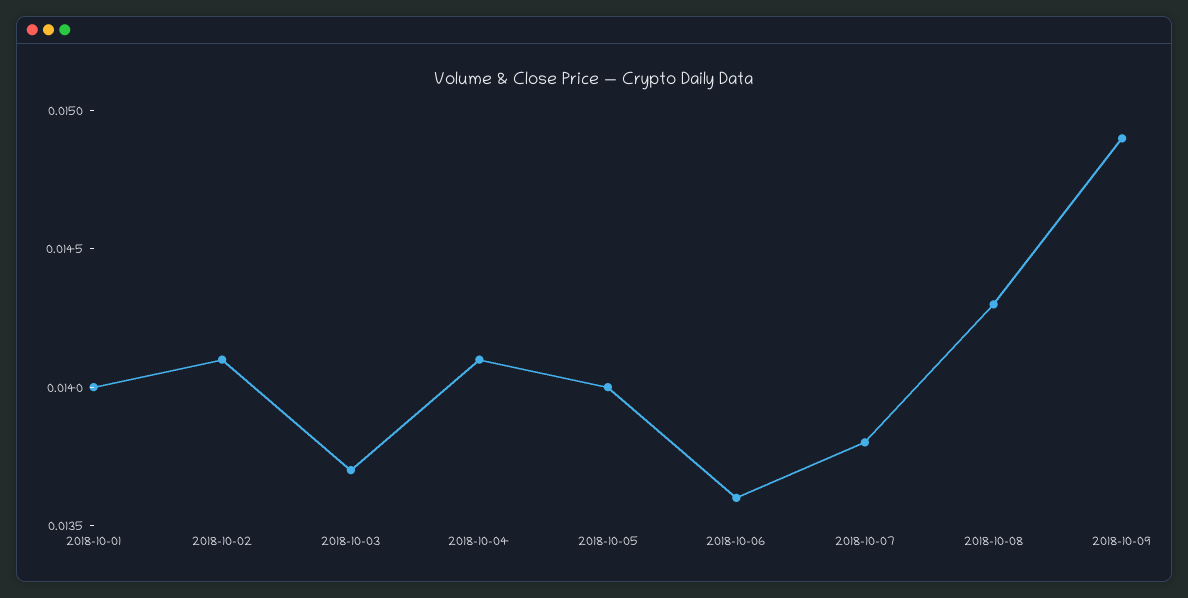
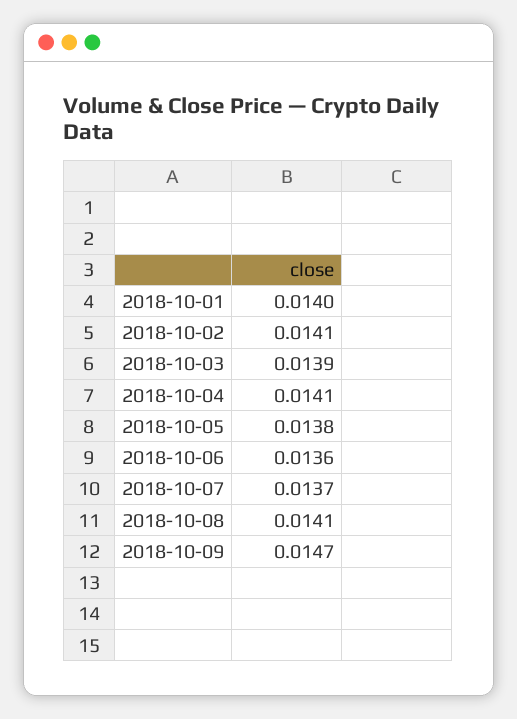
2018-10-03: 0.0137 -> 0.0139
2018-10-05: 0.014 -> 0.0138
2018-10-07: 0.0138 -> 0.0137
2018-10-08: 0.0143 -> 0.0141
2018-10-09: 0.0149 -> 0.0147

